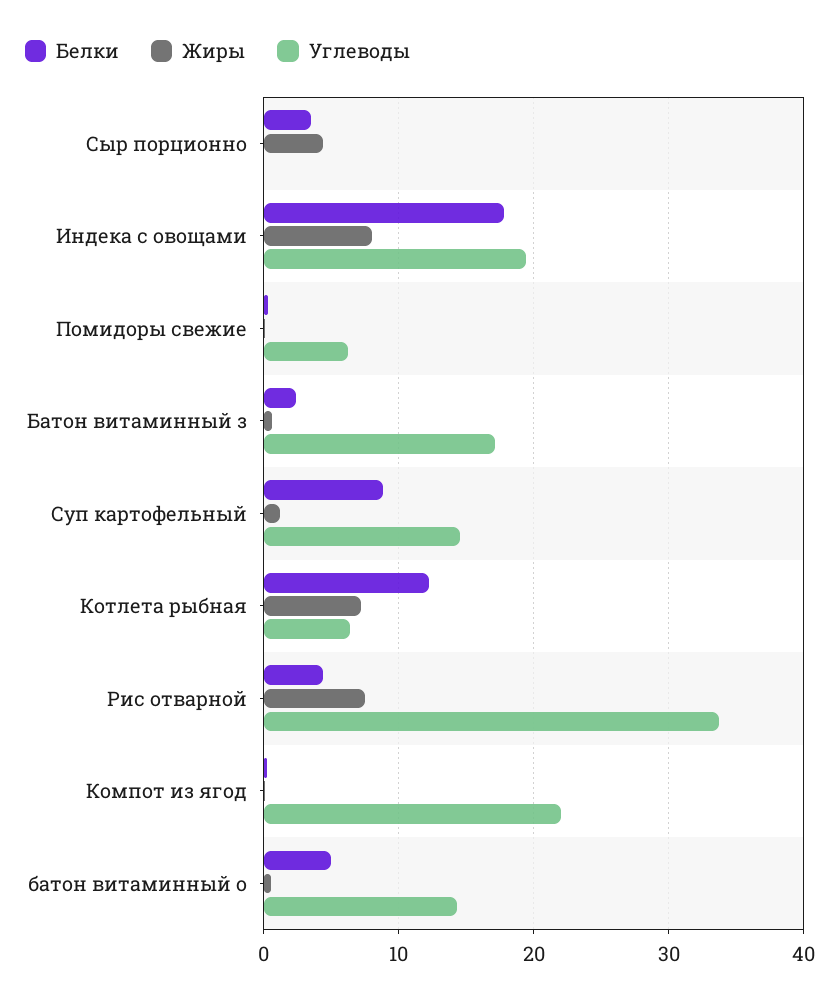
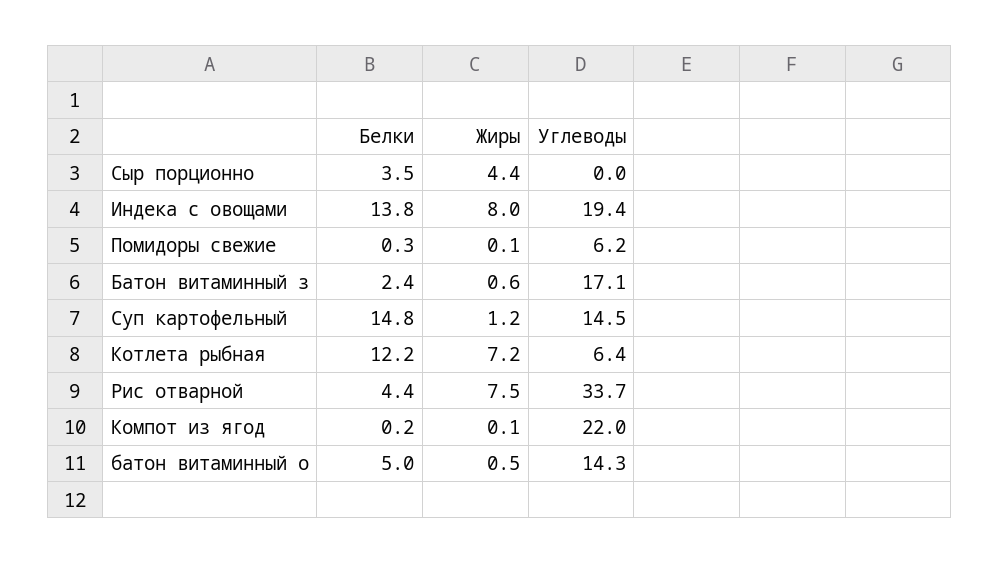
Белки, Индека с овощами: 18 -> 13.8
Белки, Суп картофельный: 9 -> 14.8

